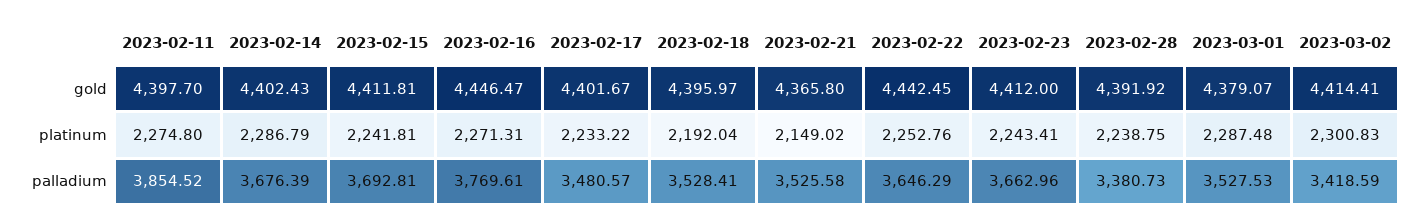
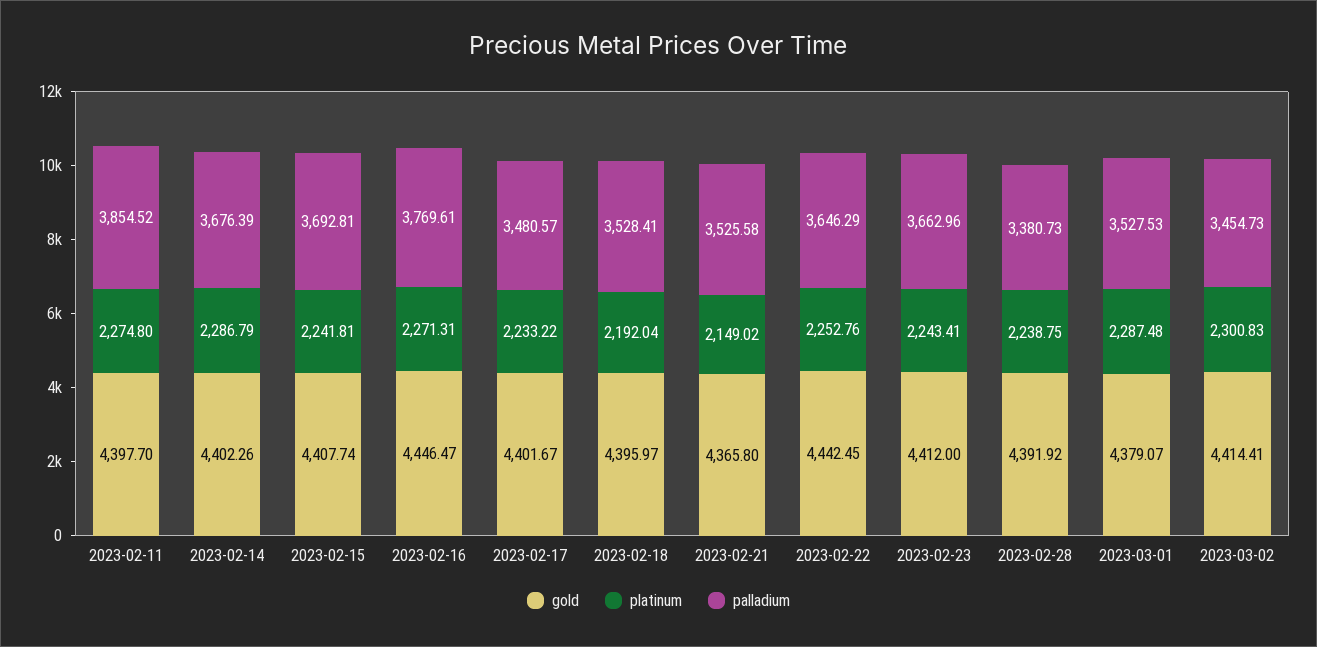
gold, 2023-02-14: 4402.43 -> 4402.26
gold, 2023-02-15: 4411.81 -> 4407.74
palladium, 2023-03-02: 3418.59 -> 3454.73

